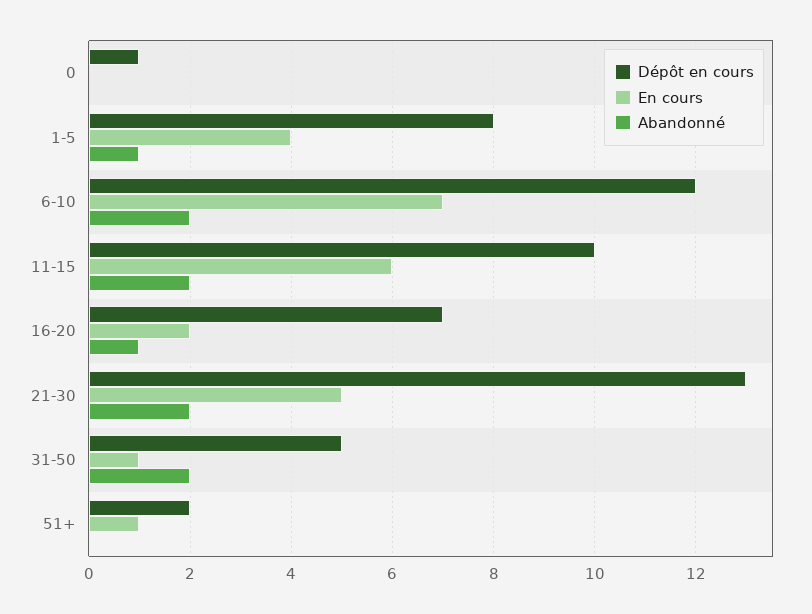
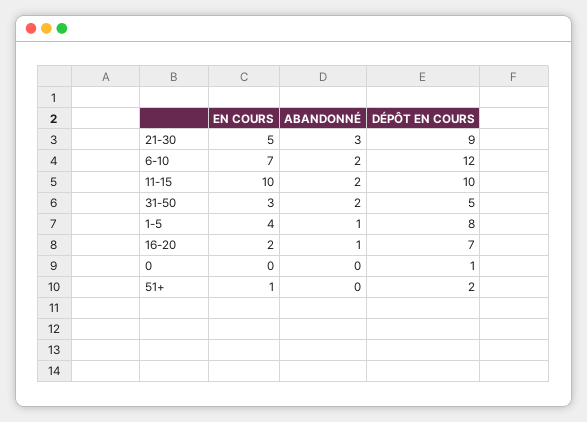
En cours, 11-15: 6 -> 10
Dépôt en cours, 21-30: 13 -> 9
Abandonné, 21-30: 2 -> 3
En cours, 31-50: 1 -> 3

